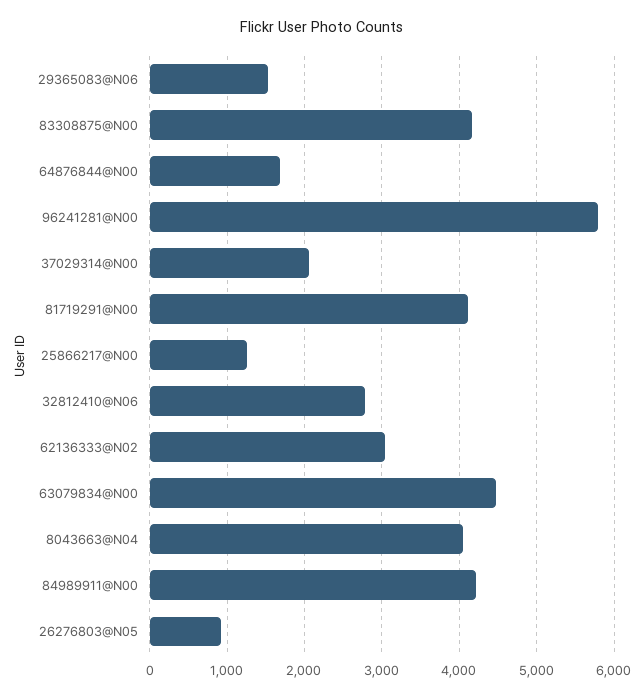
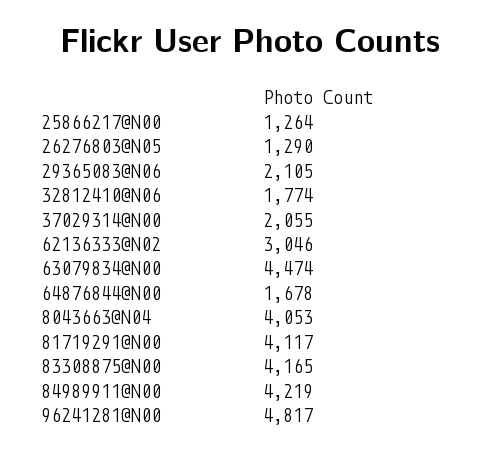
29365083@N06: 1500 -> 2105
96241281@N00: 5800 -> 4817
32812410@N06: 2800 -> 1774
26276803@N05: 900 -> 1290

